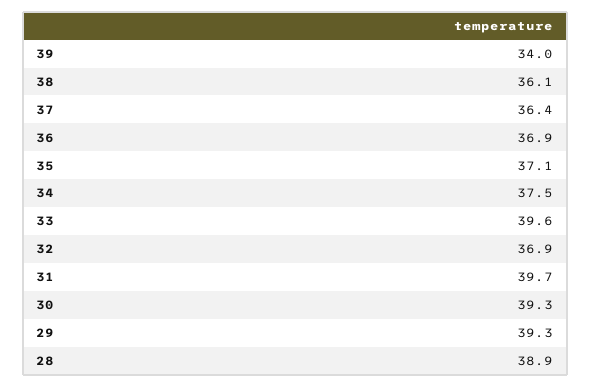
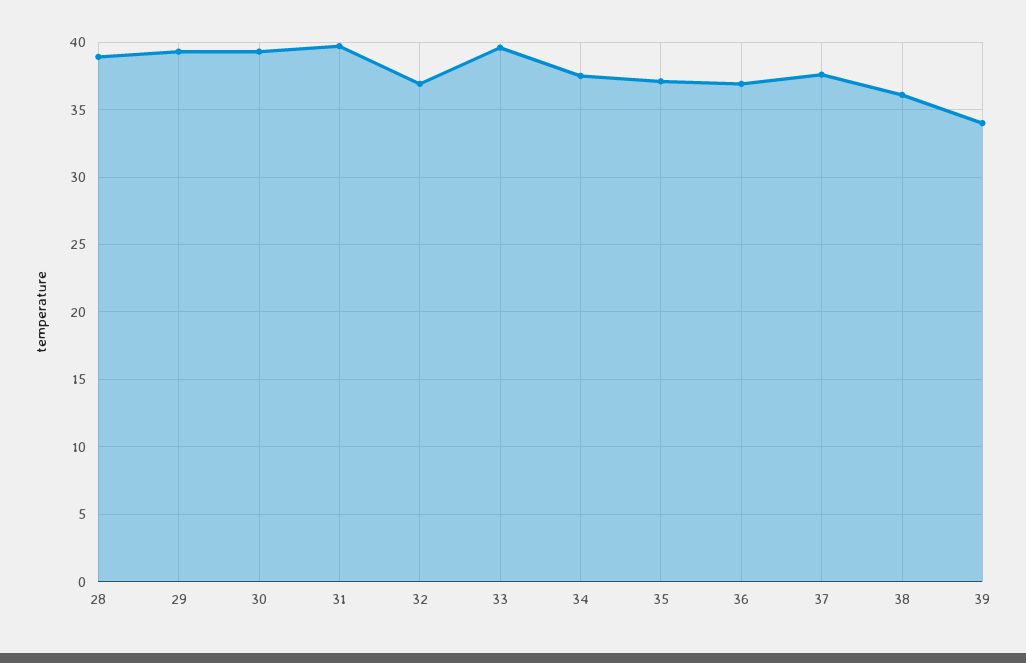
37: 36.4 -> 37.5

